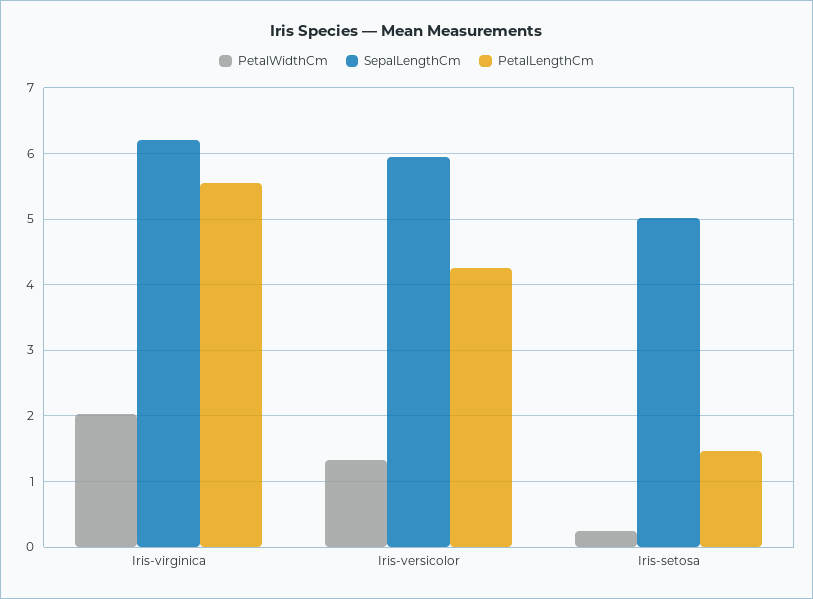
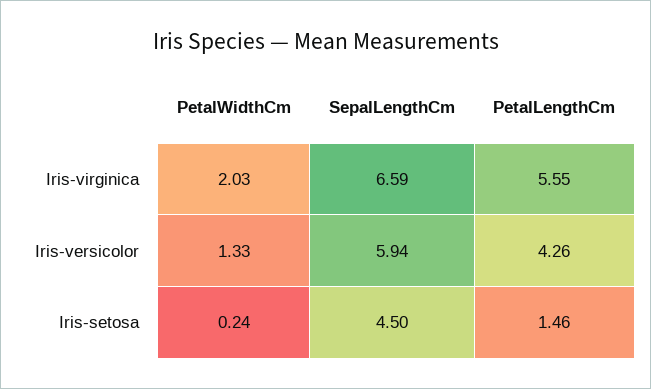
SepalLengthCm, Iris-virginica: 6.2 -> 6.59
SepalLengthCm, Iris-setosa: 5 -> 4.5

